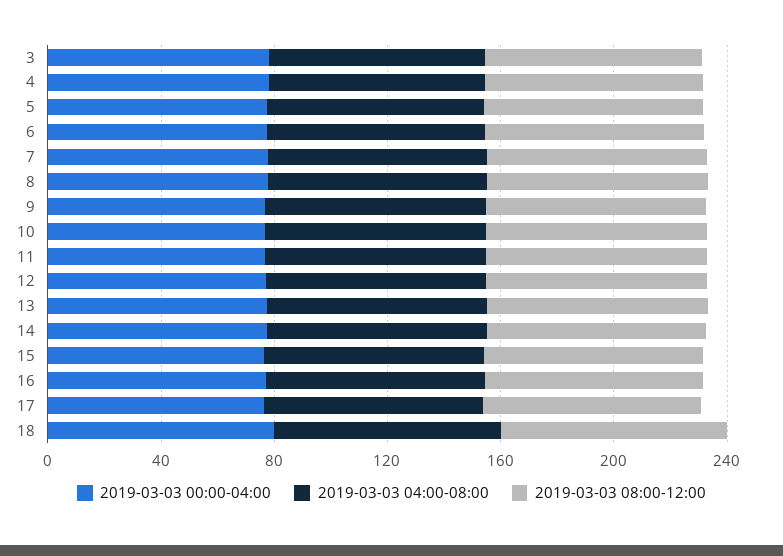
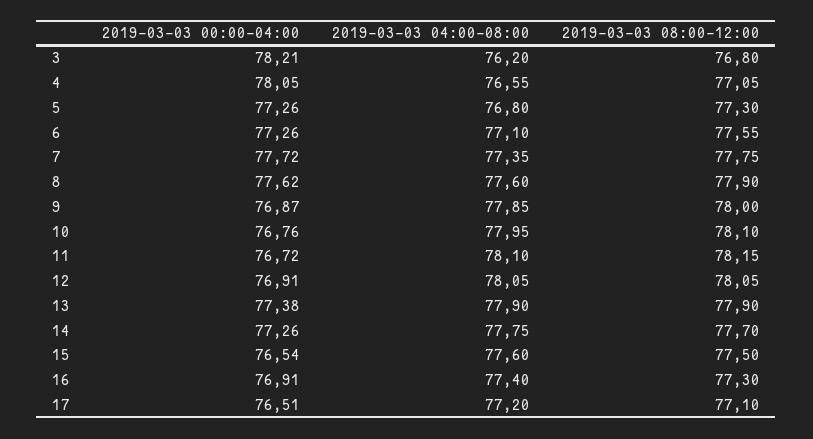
2019-03-03 00:00-04:00, 18: 80 -> none
2019-03-03 04:00-08:00, 18: 80 -> none
2019-03-03 08:00-12:00, 18: 80 -> none

